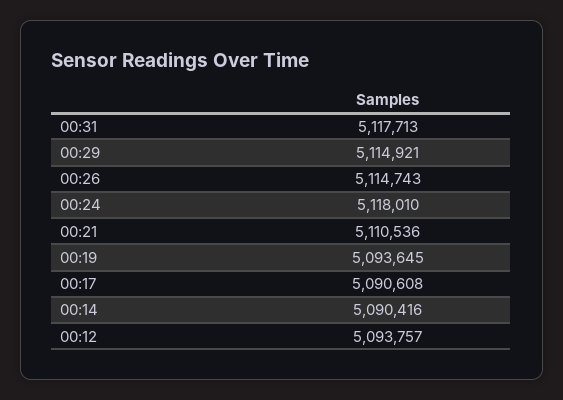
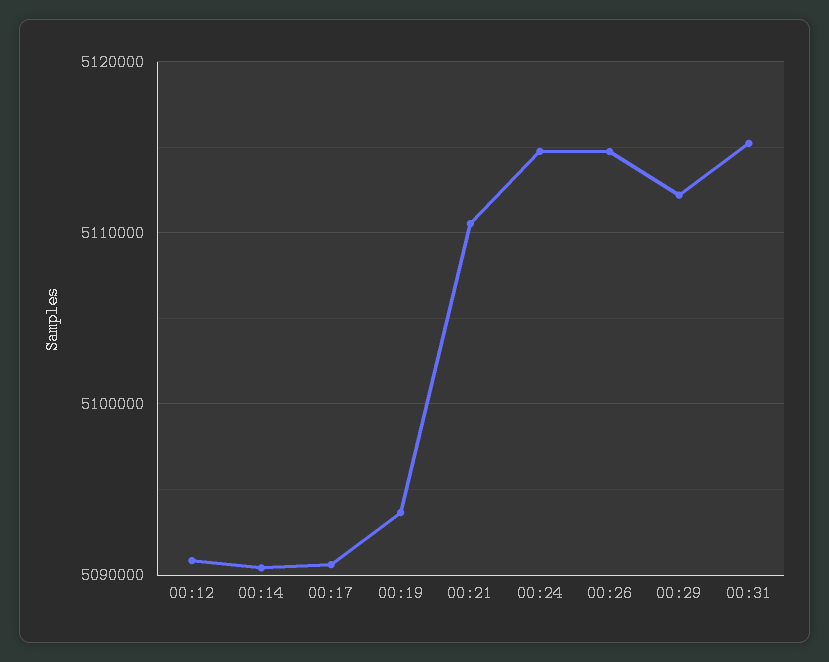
00:31: 5117713 -> 5115000
00:29: 5114921 -> 5112000
00:24: 5118010 -> 5115000
00:12: 5093757 -> 5091000

